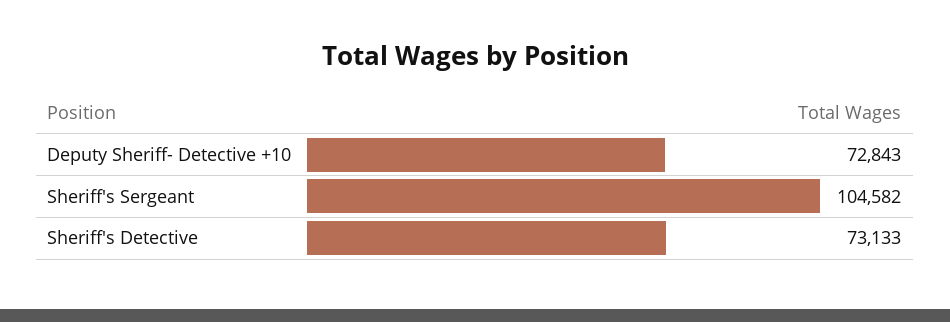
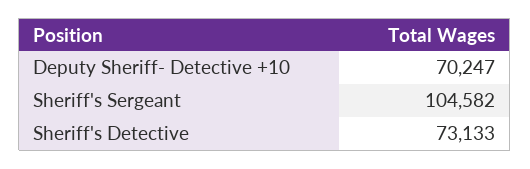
Deputy Sheriff- Detective +10: 72843 -> 70247

